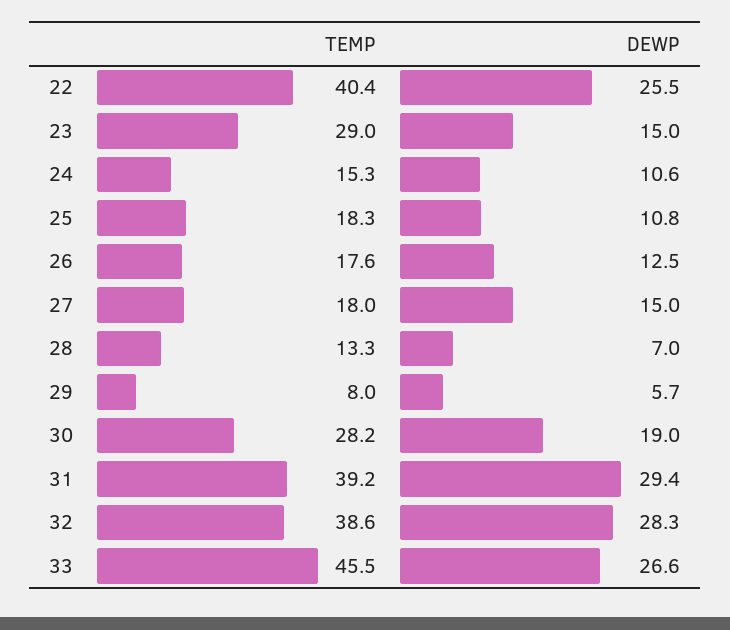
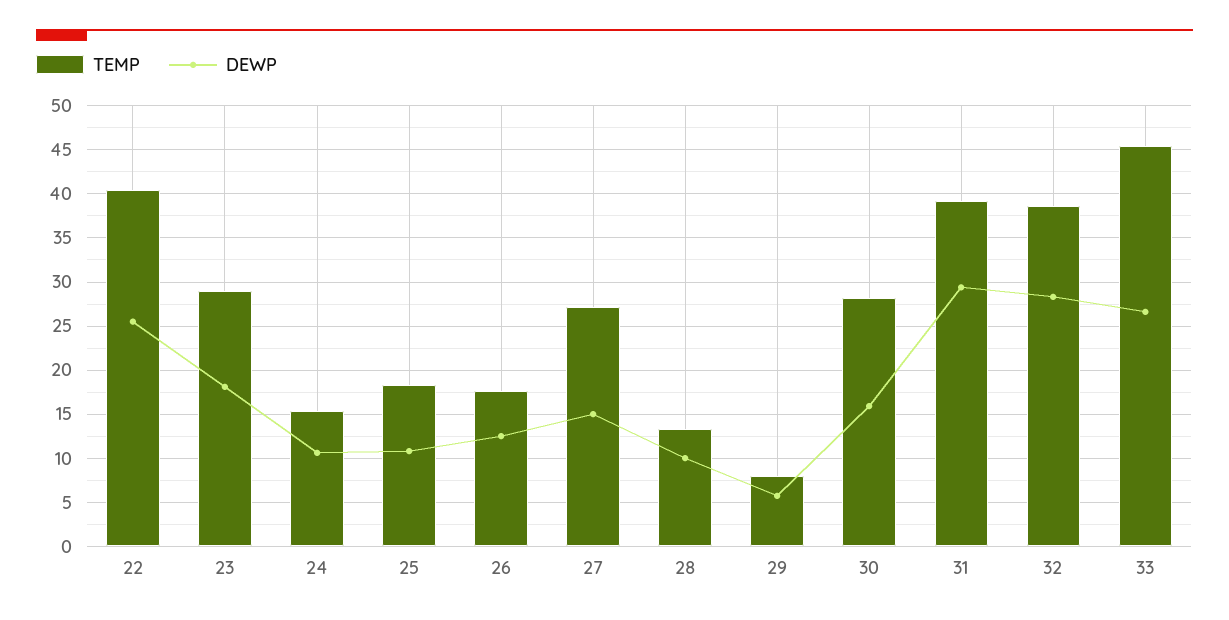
DEWP, 23: 15 -> 18
TEMP, 27: 18 -> 27
DEWP, 28: 7 -> 10
DEWP, 30: 19 -> 16

